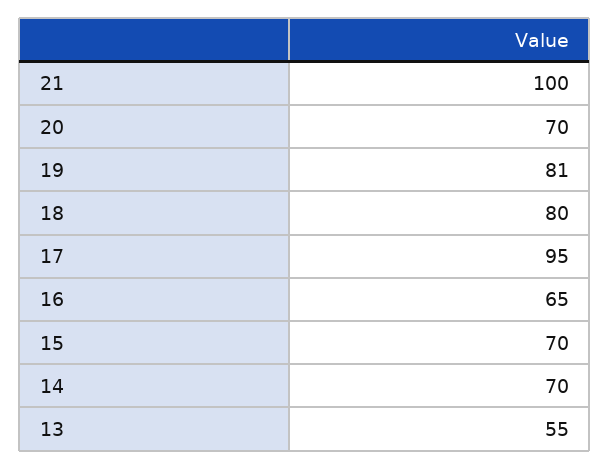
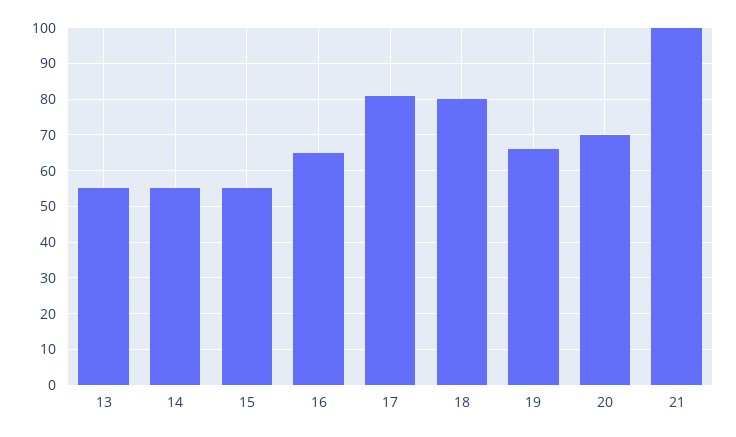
19: 81 -> 65
17: 95 -> 80
15: 70 -> 55
14: 70 -> 55

